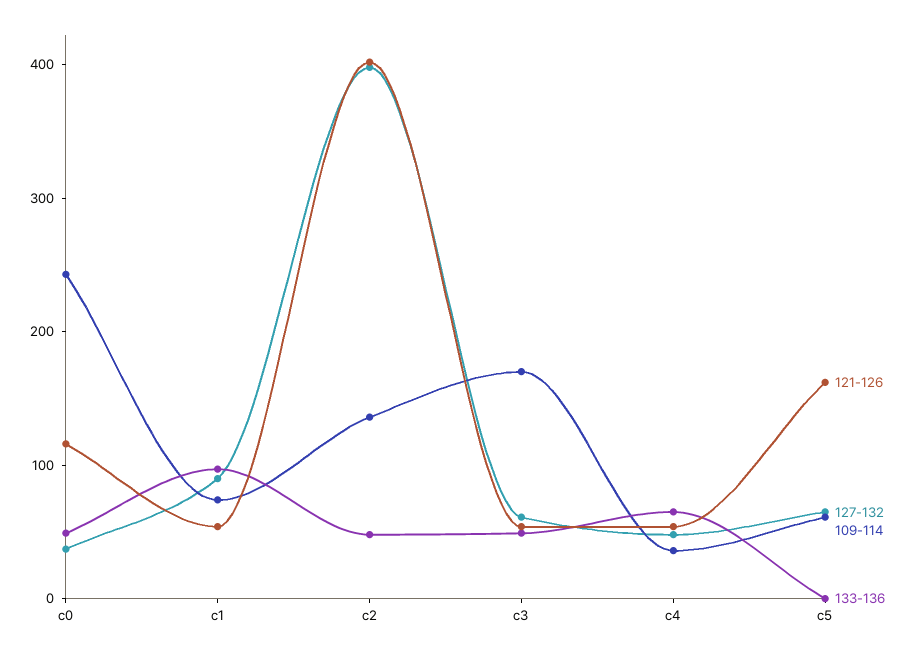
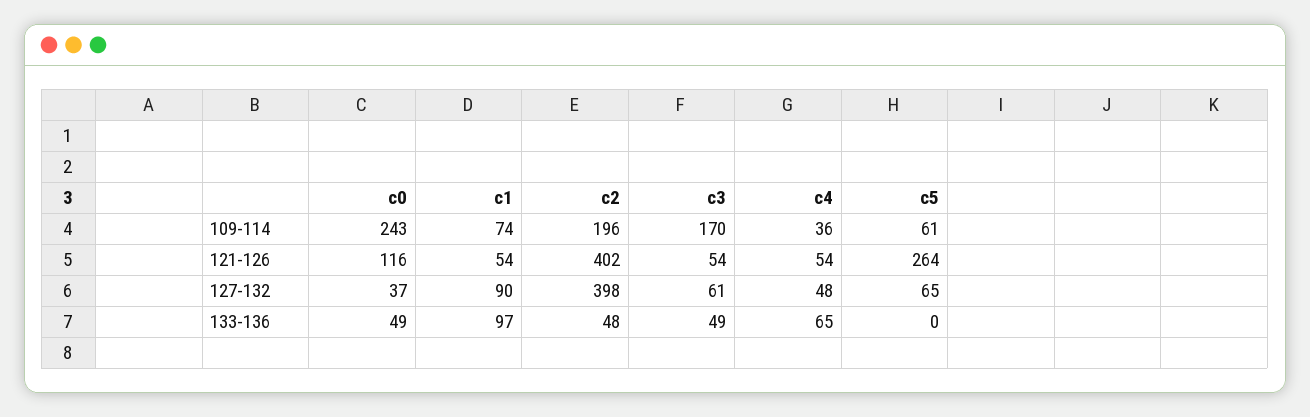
109-114, c2: 140 -> 196
121-126, c5: 160 -> 264

